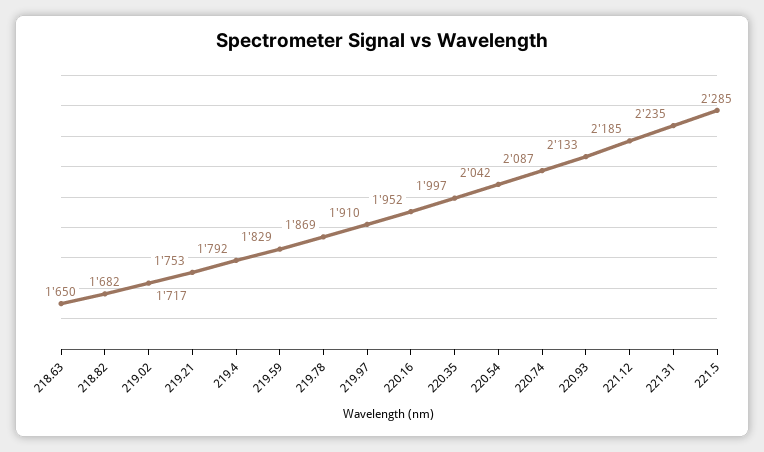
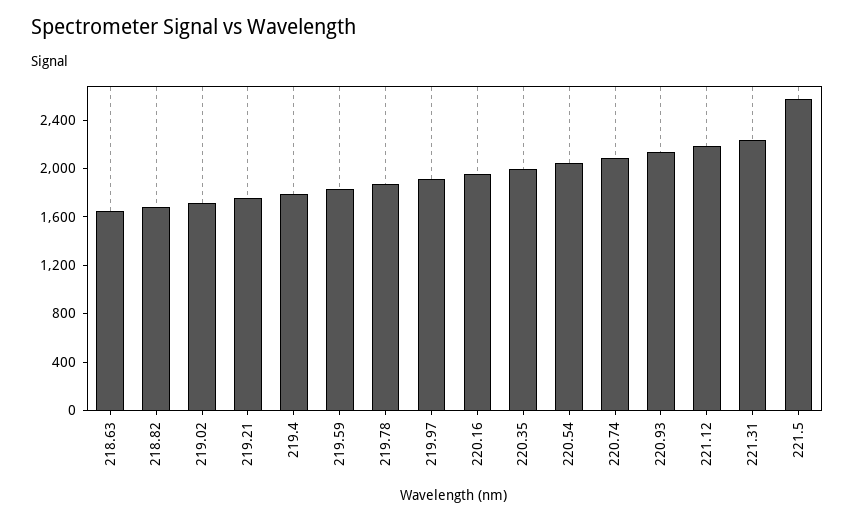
221.5: 2285 -> 2600

